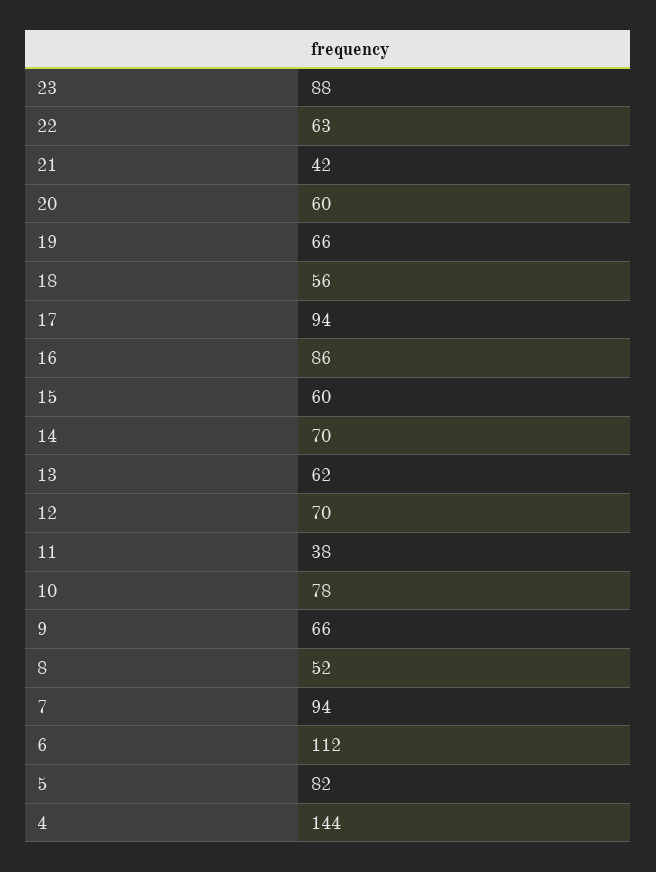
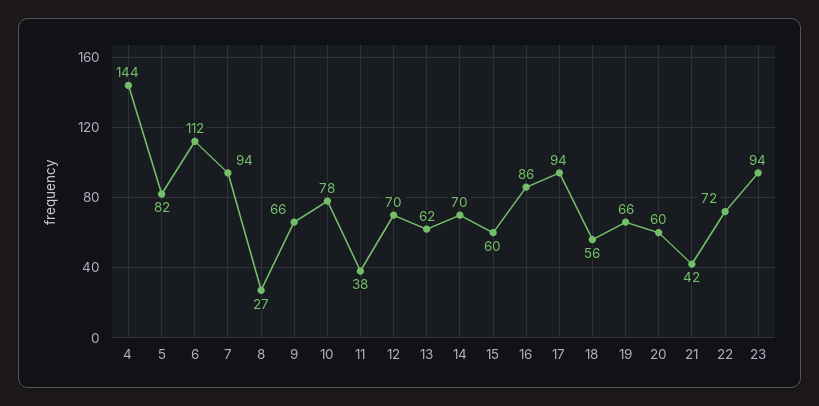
23: 88 -> 94
22: 63 -> 72
8: 52 -> 27

